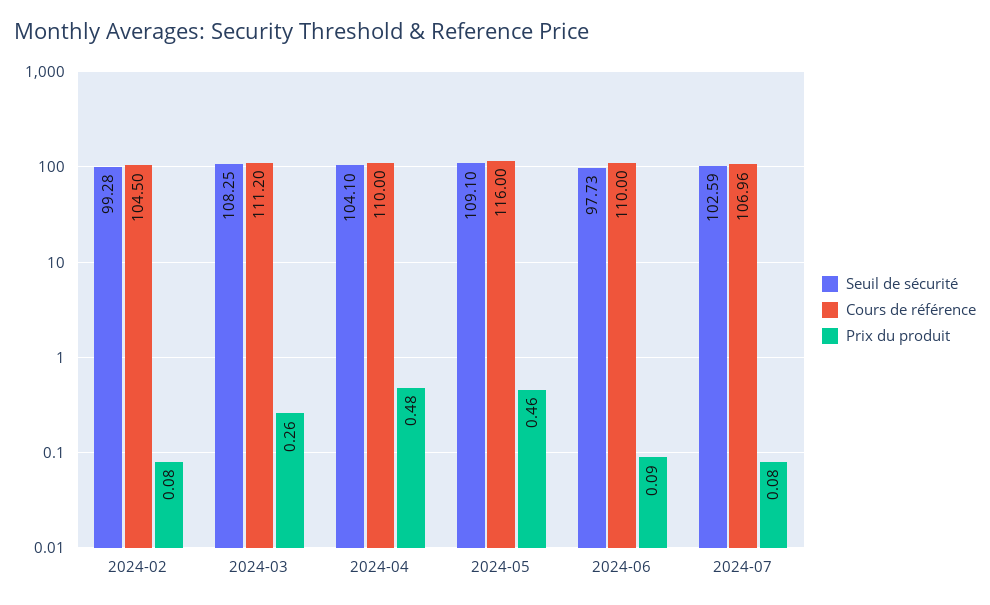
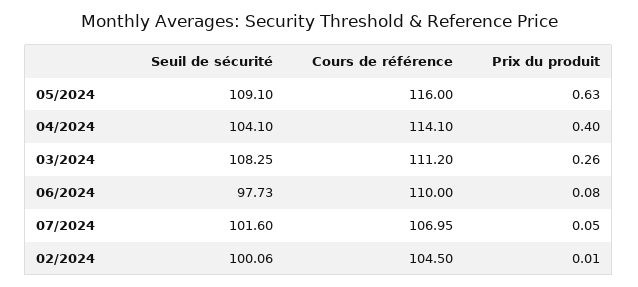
Seuil de sécurité, 2024-02: 99.28 -> 100.06
Prix du produit, 2024-02: 0.08 -> 0.01
Cours de référence, 2024-04: 110 -> 114.1
Prix du produit, 2024-04: 0.48 -> 0.4
Prix du produit, 2024-05: 0.46 -> 0.63
Prix du produit, 2024-06: 0.09 -> 0.08
Seuil de sécurité, 2024-07: 102.59 -> 101.6
Cours de référence, 2024-07: 106.96 -> 106.95
Prix du produit, 2024-07: 0.08 -> 0.05

